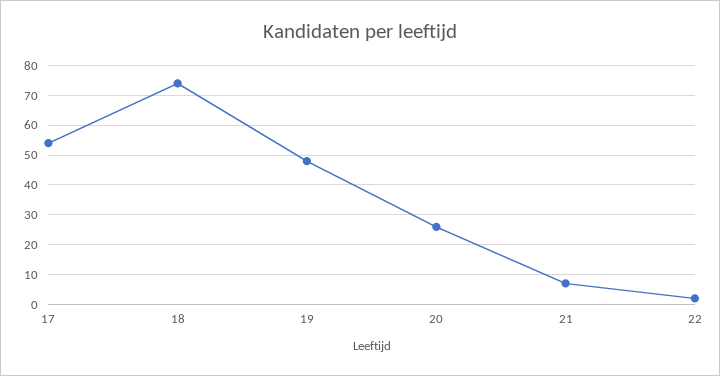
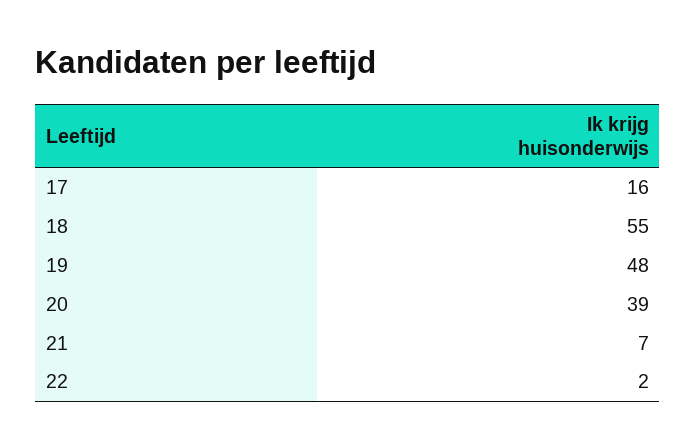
17: 55 -> 16
18: 75 -> 55
20: 25 -> 39

